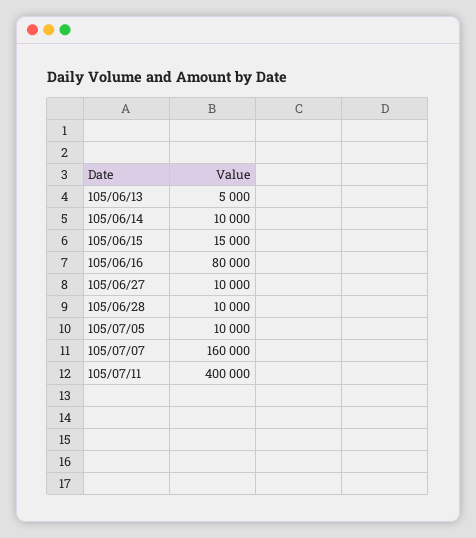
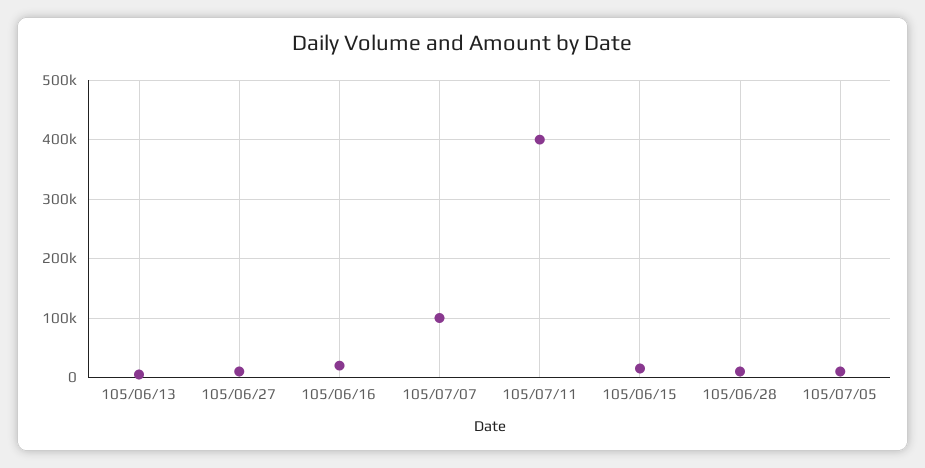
105/06/14: 10000 -> none
105/06/16: 80000 -> 20000
105/07/07: 160000 -> 100000

